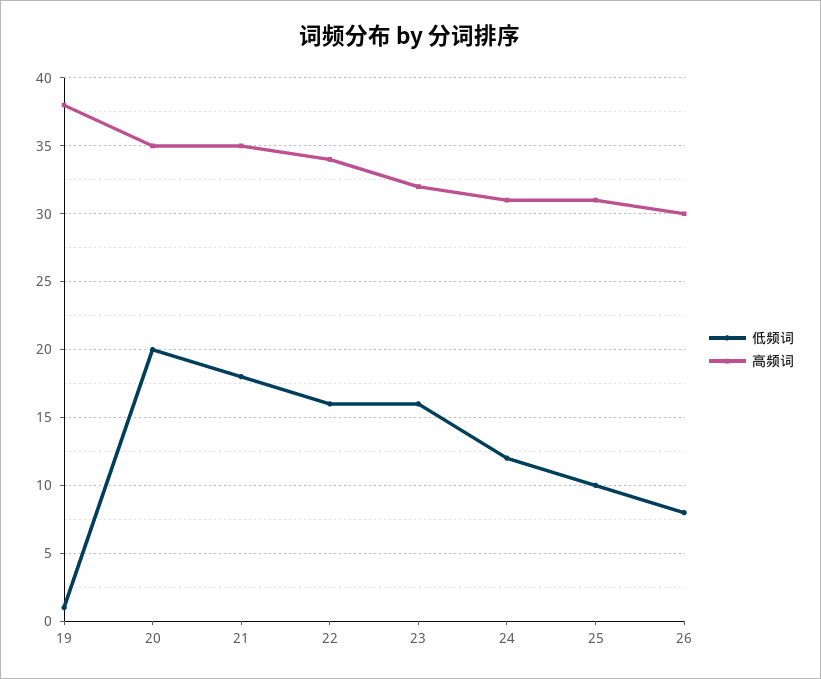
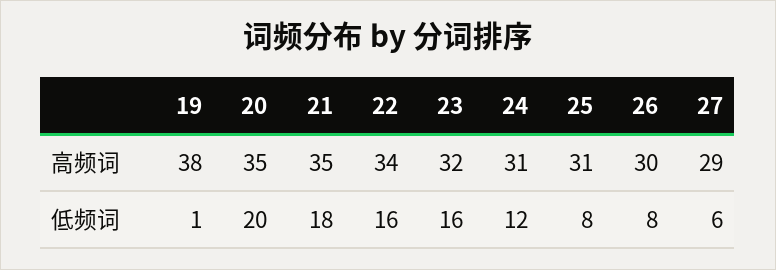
低频词, 25: 10 -> 8
高频词, 27: none -> 29
低频词, 27: none -> 6

